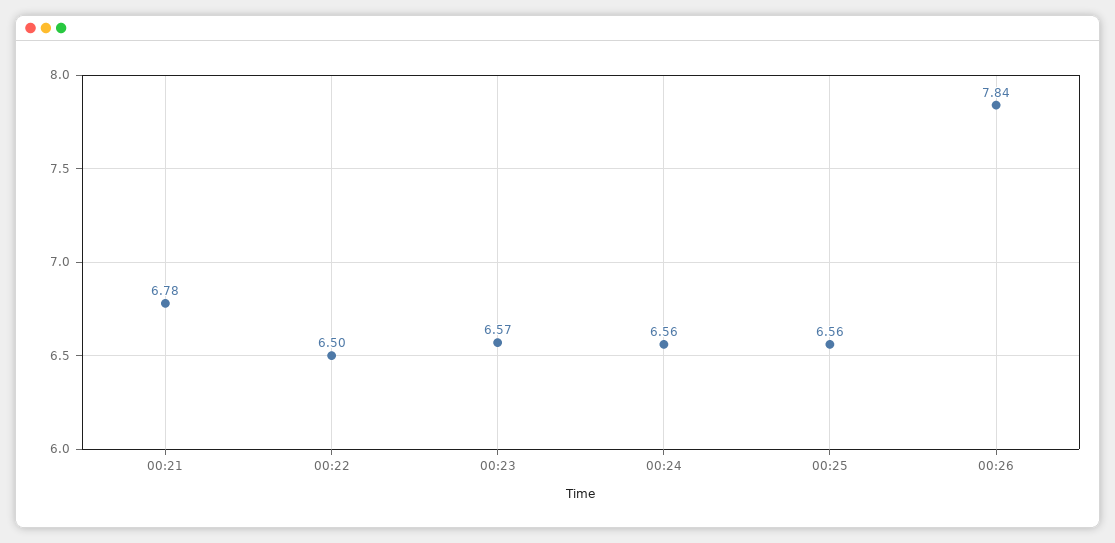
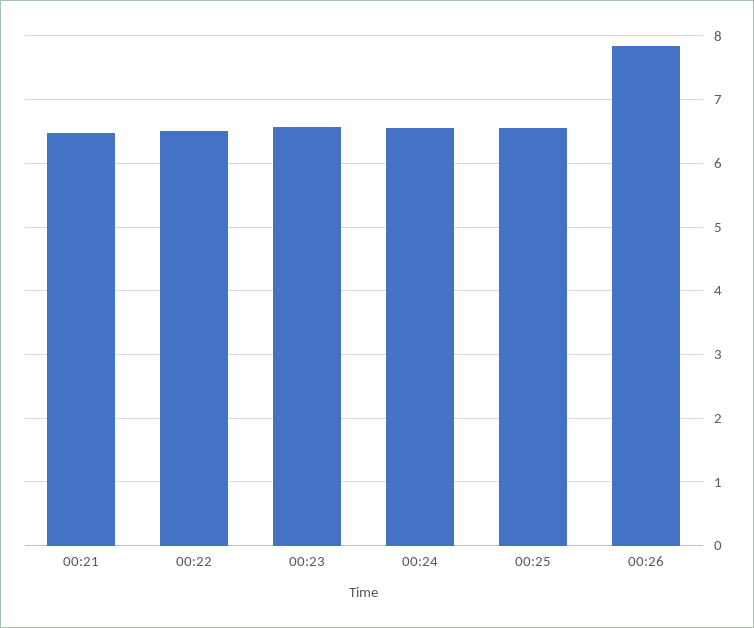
00:21: 6.78 -> 6.5

